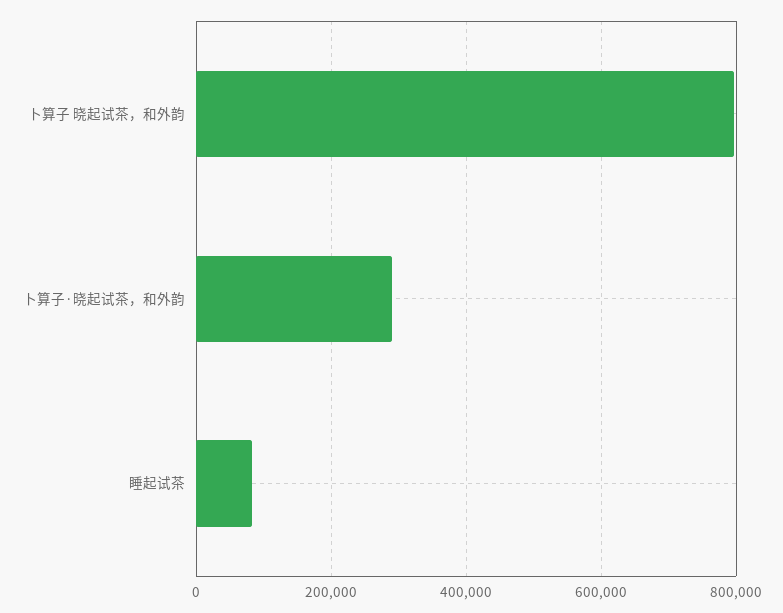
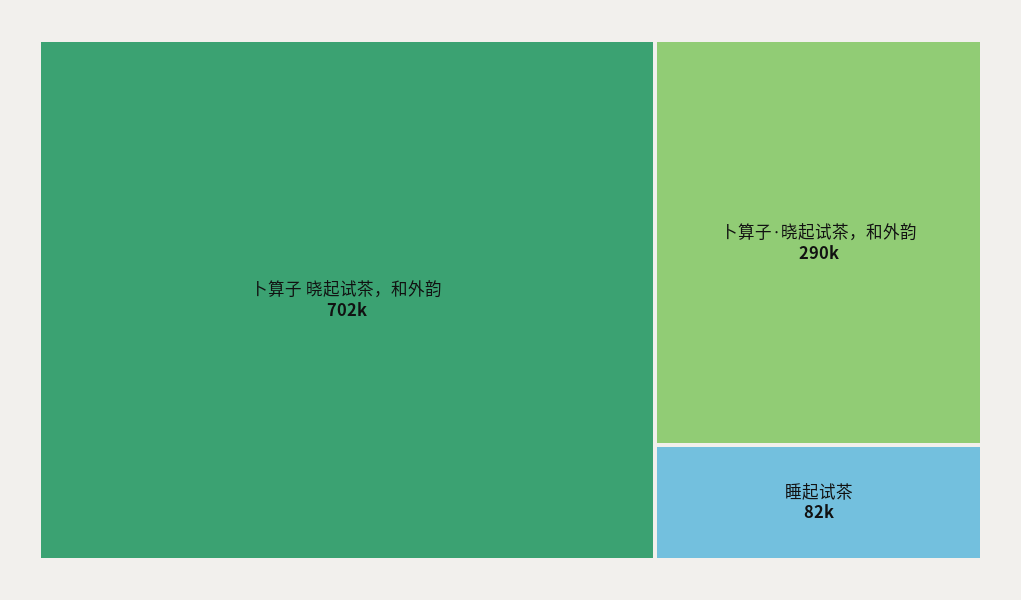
卜算子 晓起试茶，和外韵: 800000 -> 702000

